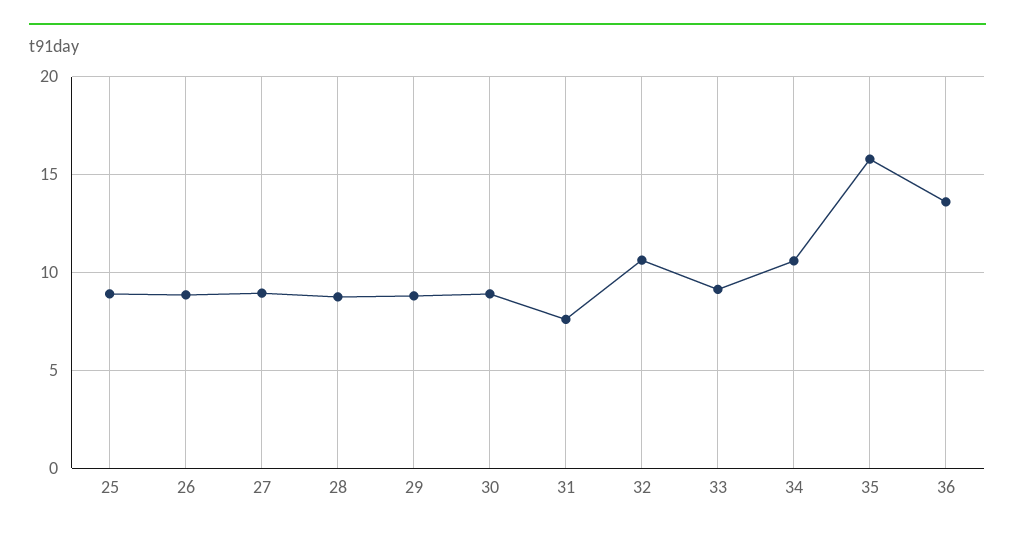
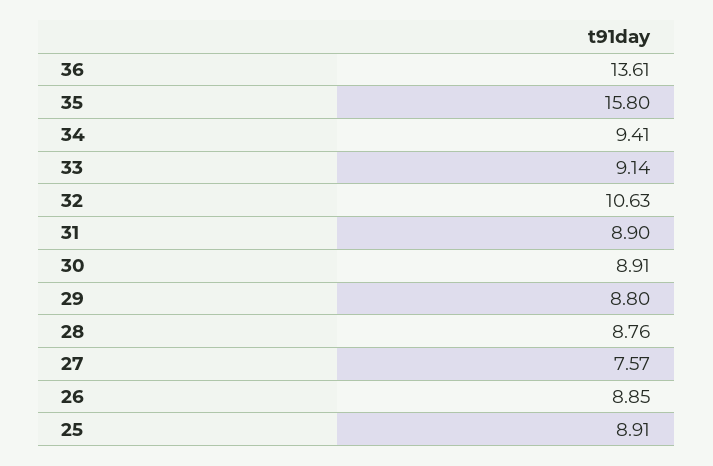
27: 9 -> 7.57
31: 7.5 -> 8.9
34: 10.5 -> 9.41

